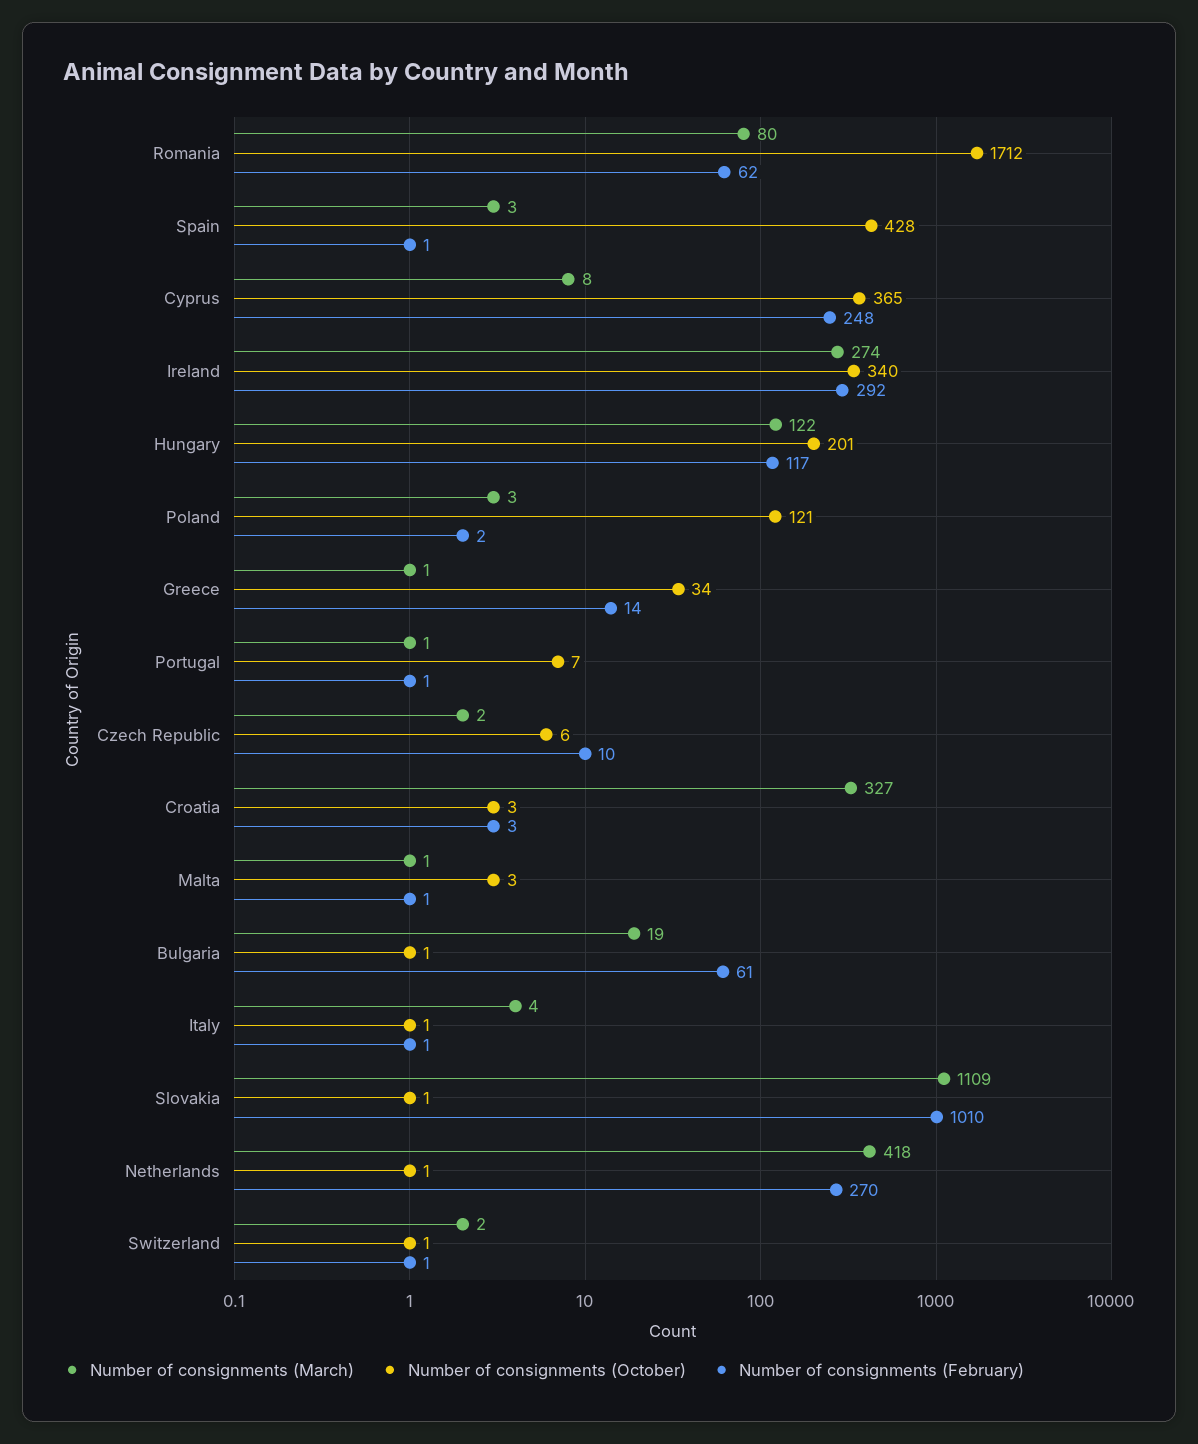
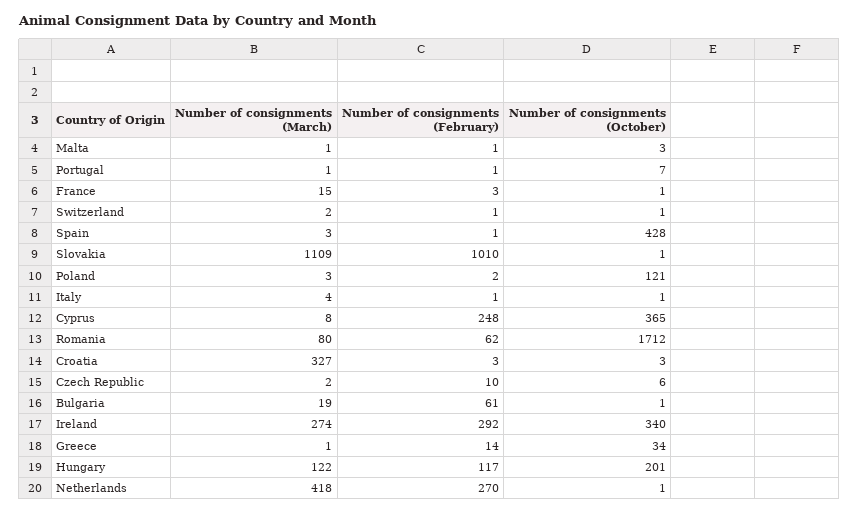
Number of consignments (March), France: none -> 15
Number of consignments (February), France: none -> 3
Number of consignments (October), France: none -> 1

